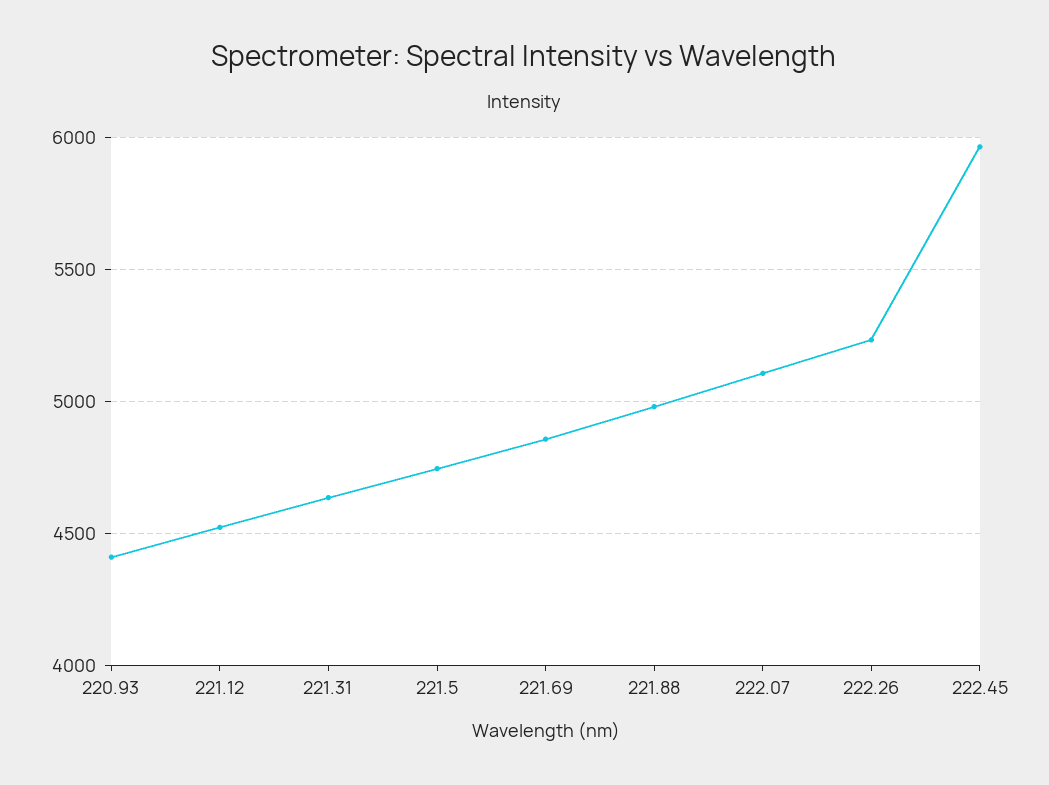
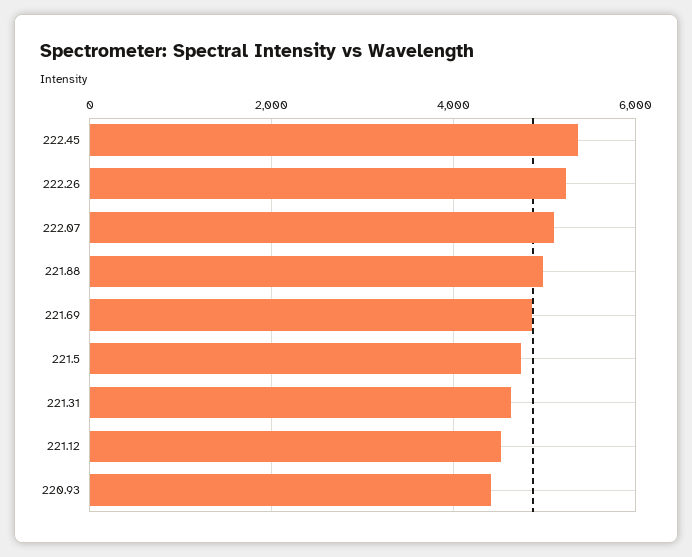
222.45: 5950 -> 5400

